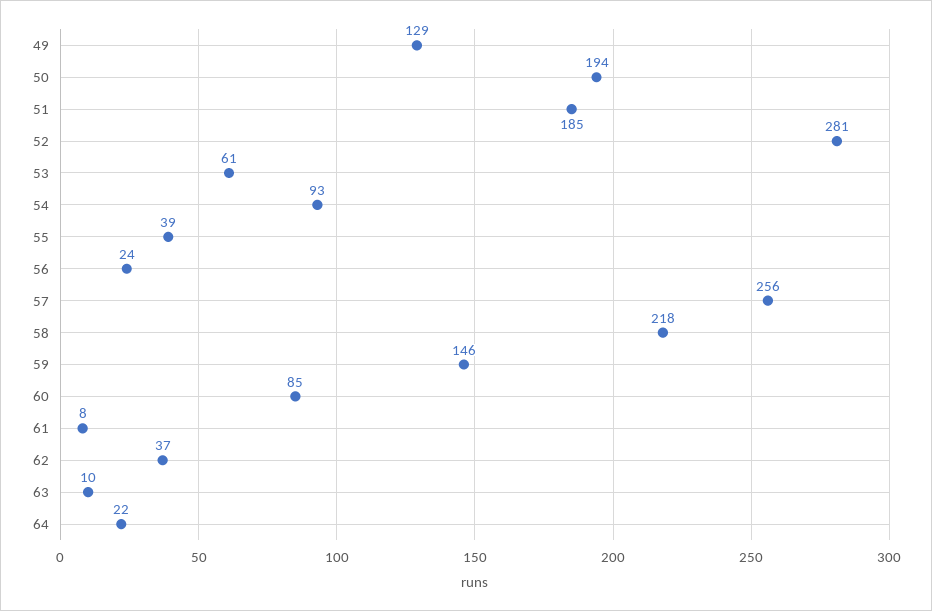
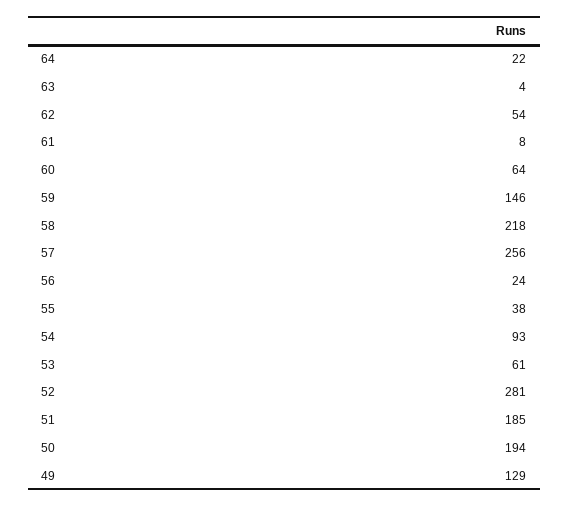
55: 39 -> 38
60: 85 -> 64
62: 37 -> 54
63: 10 -> 4

